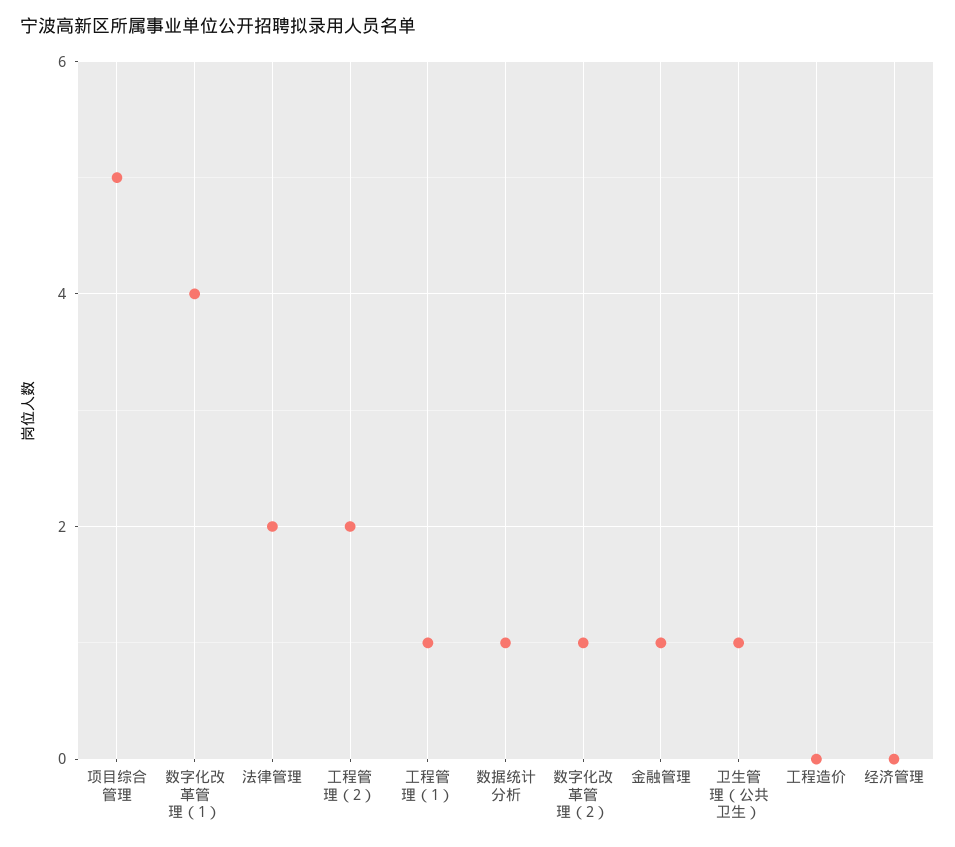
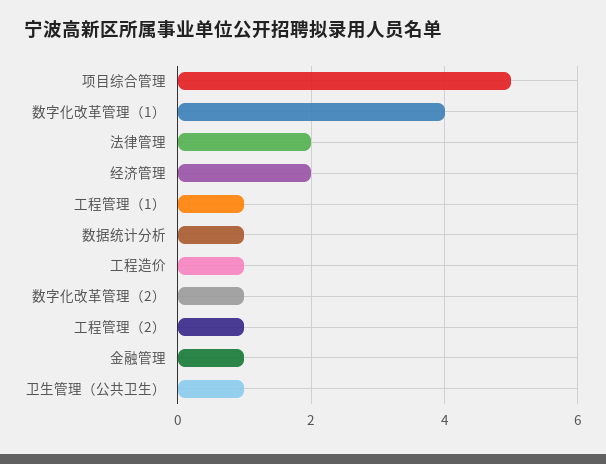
工程管理（2）: 2 -> 1
工程造价: 0 -> 1
经济管理: 0 -> 2

